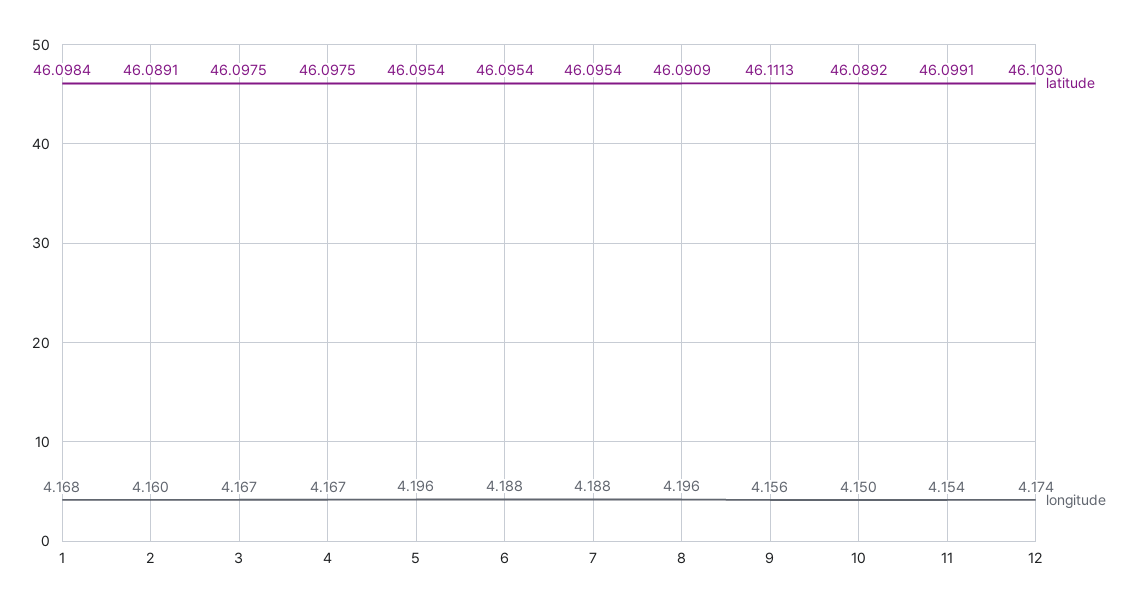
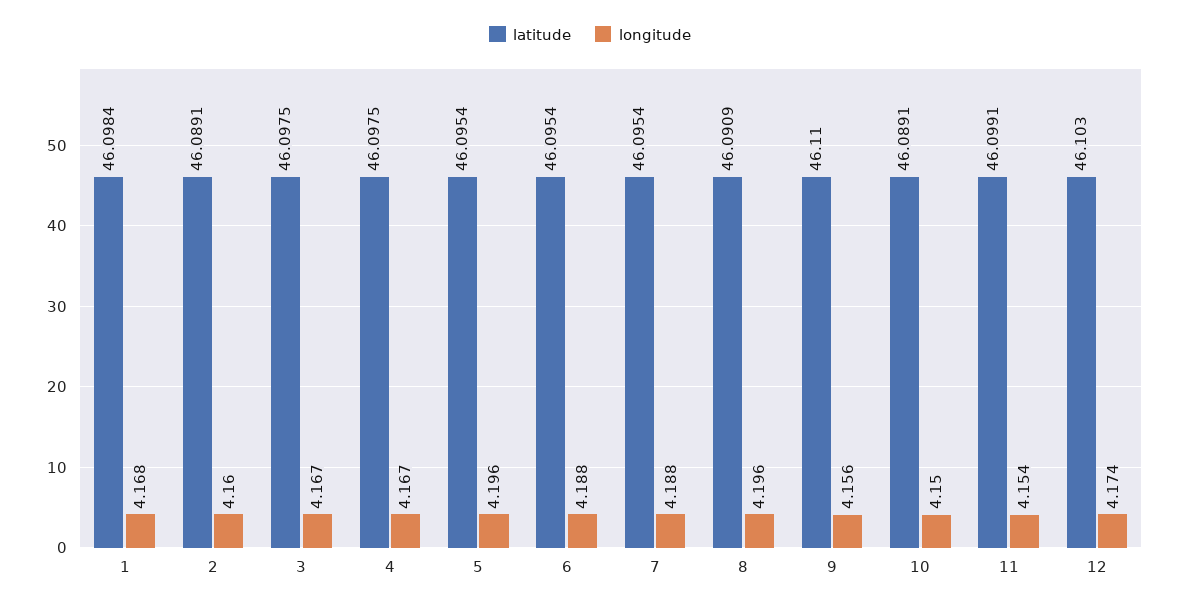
latitude, 9: 46.1113 -> 46.11
latitude, 10: 46.0892 -> 46.0891

